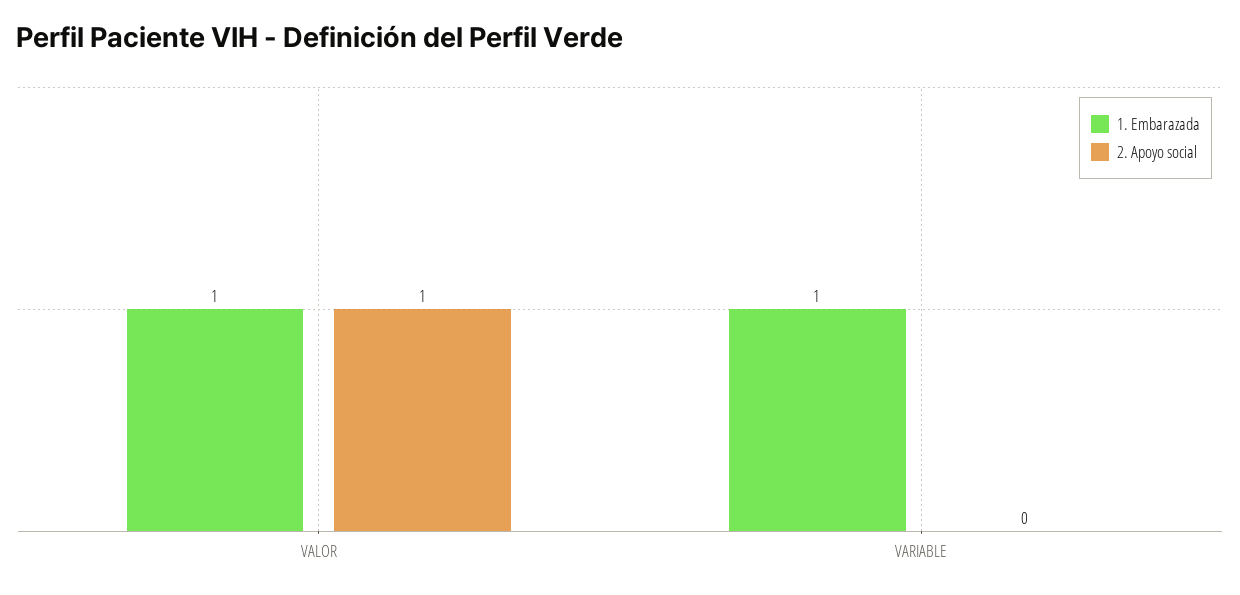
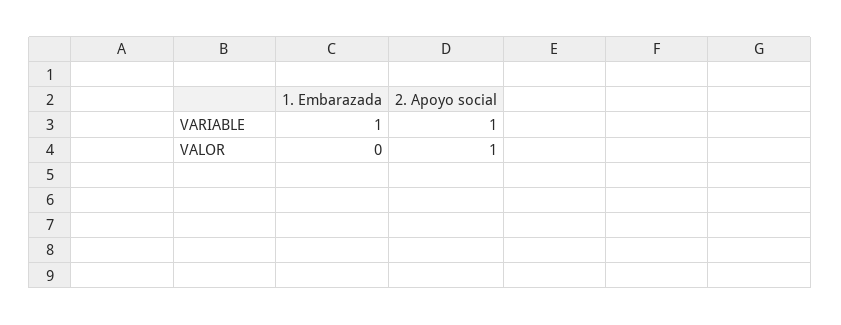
1. Embarazada, VALOR: 1 -> 0
2. Apoyo social, VARIABLE: 0 -> 1

